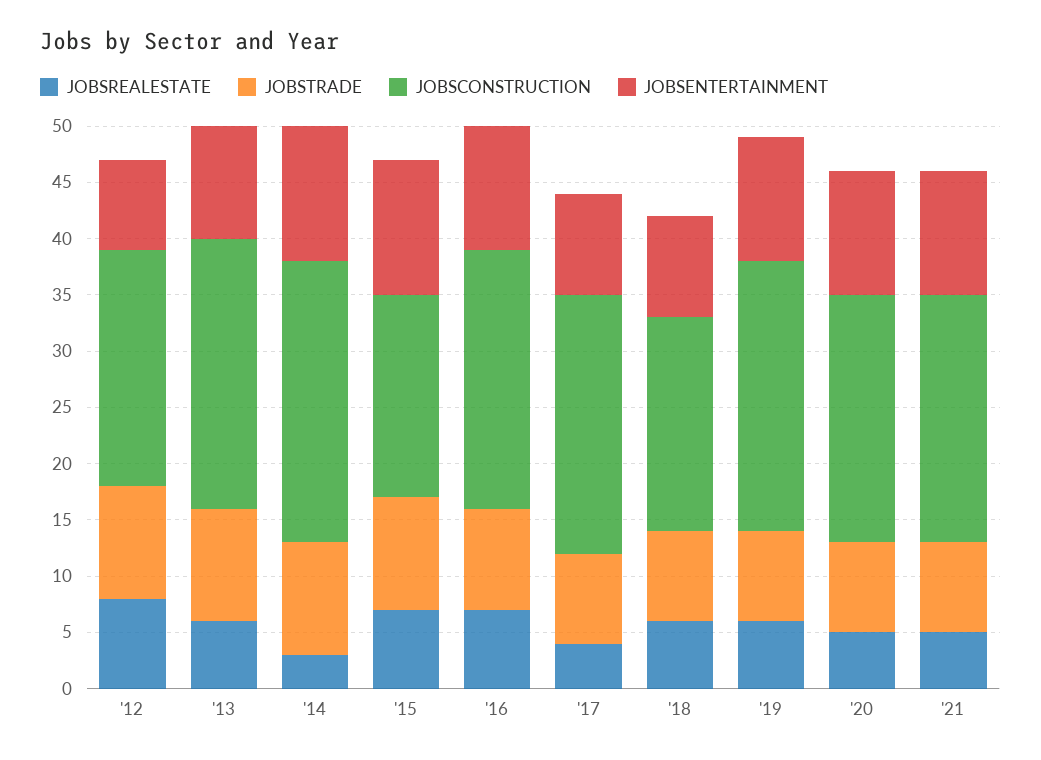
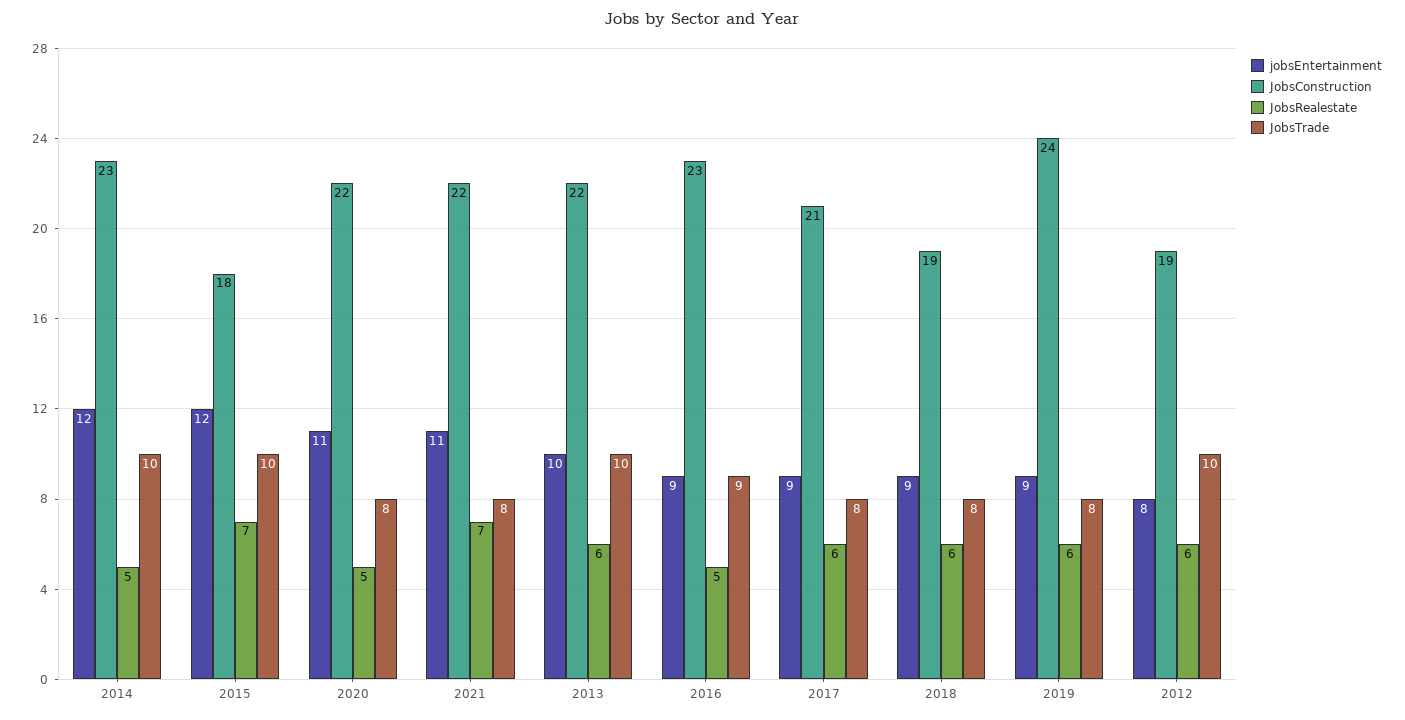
JOBSREALESTATE, '12: 8 -> 6
JOBSCONSTRUCTION, '12: 21 -> 19
JOBSCONSTRUCTION, '13: 24 -> 22
JOBSREALESTATE, '14: 3 -> 5
JOBSCONSTRUCTION, '14: 25 -> 23
JOBSREALESTATE, '16: 7 -> 5
JOBSENTERTAINMENT, '16: 11 -> 9
JOBSREALESTATE, '17: 4 -> 6
JOBSCONSTRUCTION, '17: 23 -> 21
JOBSENTERTAINMENT, '19: 11 -> 9
JOBSREALESTATE, '21: 5 -> 7

